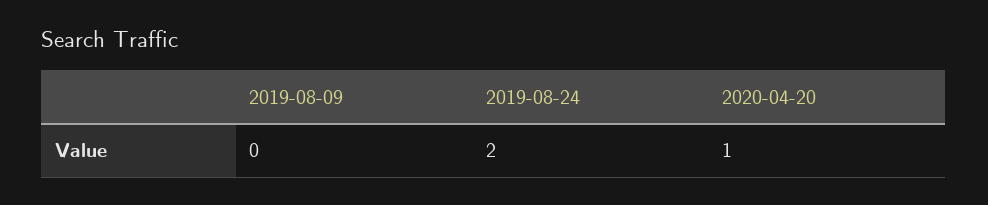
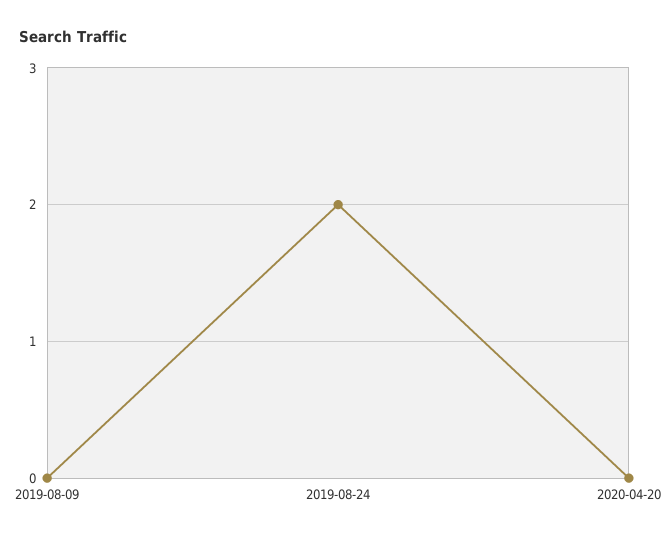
2020-04-20: 1 -> 0

